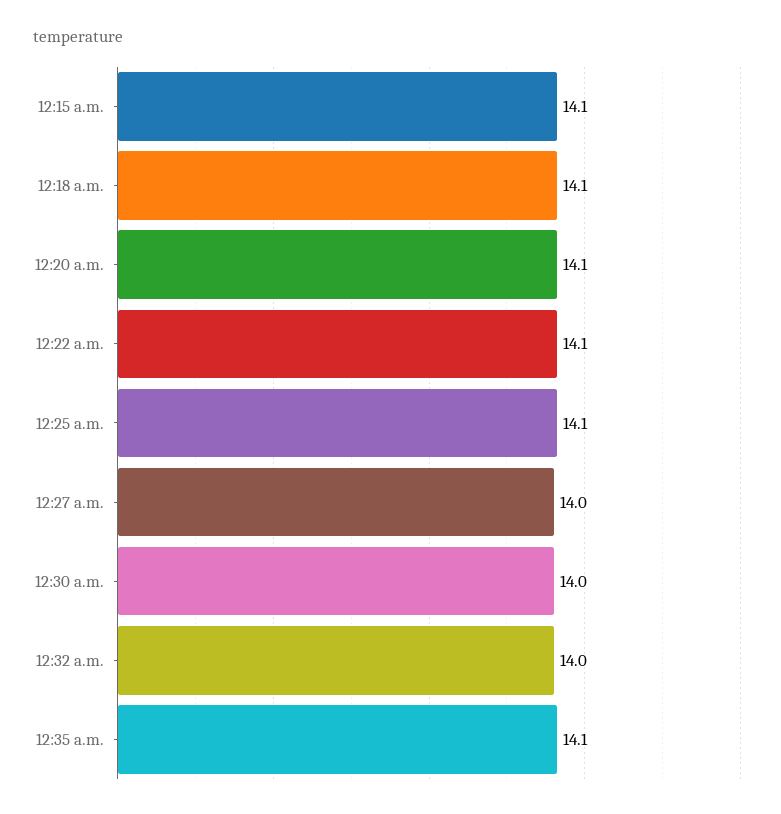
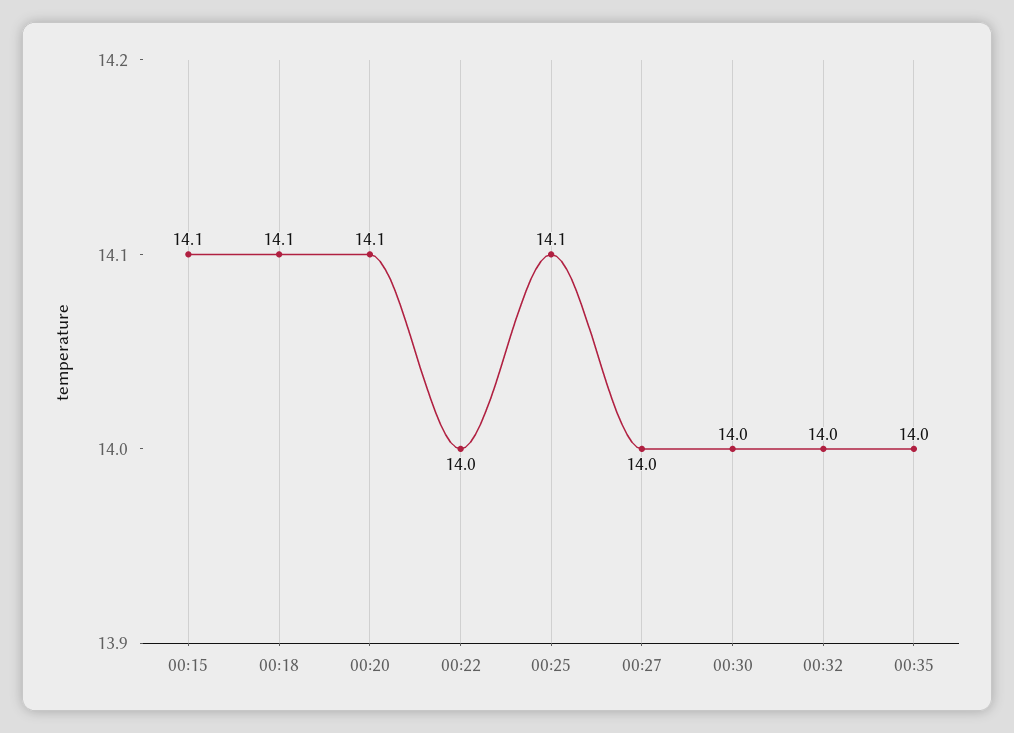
12:22 a.m.: 14.1 -> 14
12:35 a.m.: 14.1 -> 14

